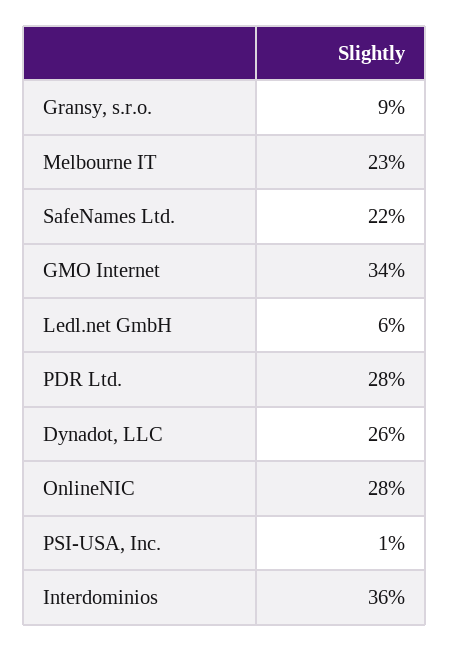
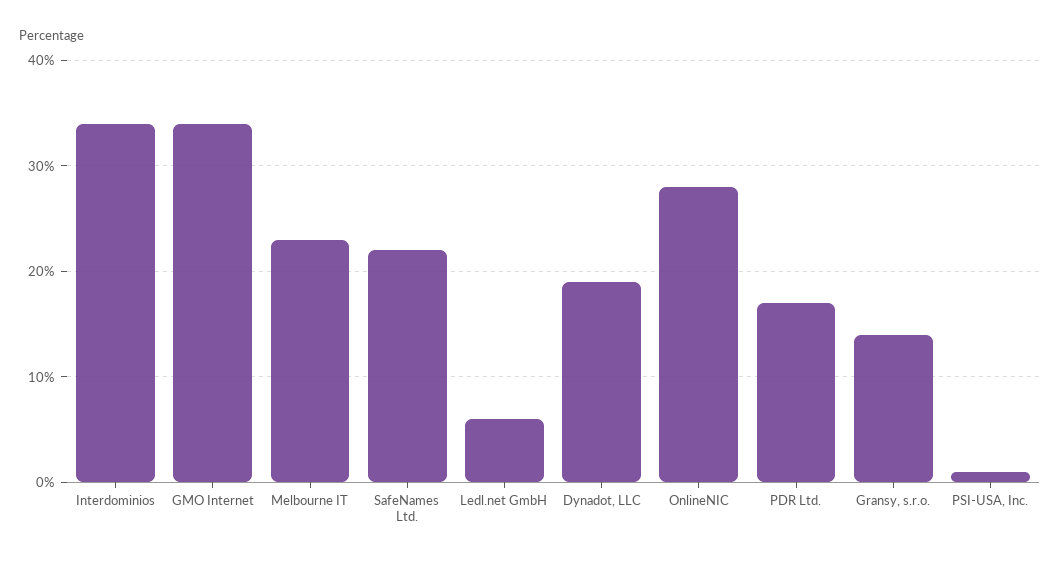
Gransy, s.r.o.: 9 -> 14
PDR Ltd.: 28 -> 17
Dynadot, LLC: 26 -> 19
Interdominios: 36 -> 34

